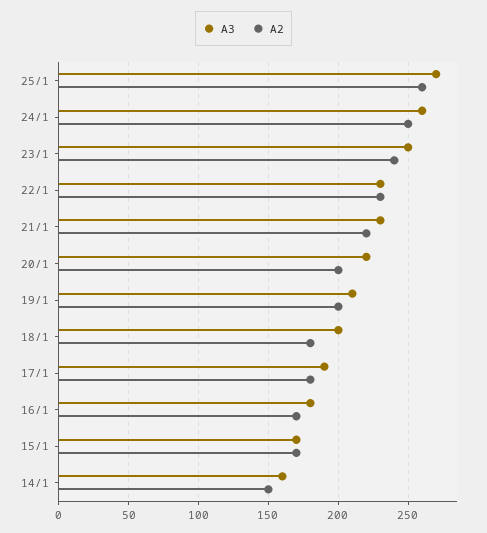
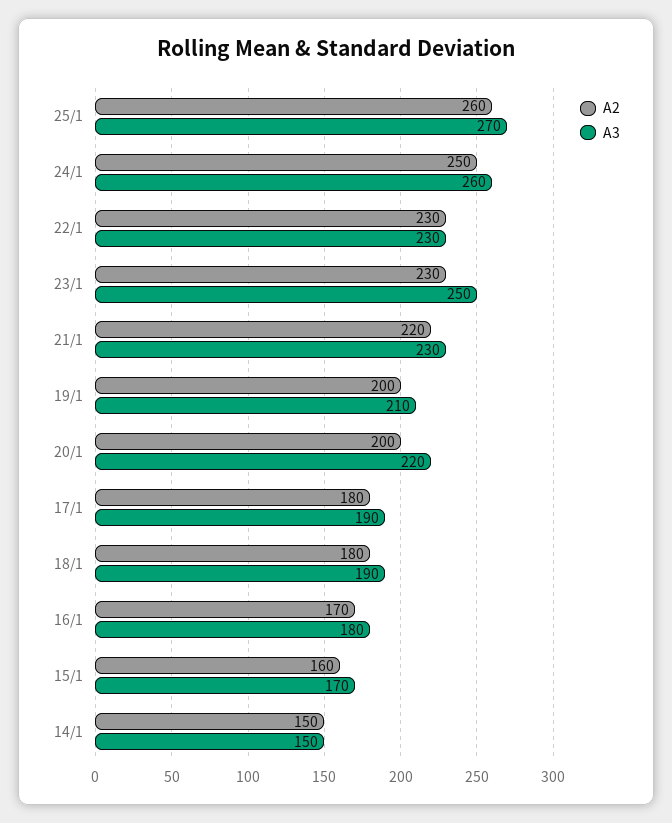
A2, 23/1: 240 -> 230
A3, 18/1: 200 -> 190
A2, 15/1: 170 -> 160
A3, 14/1: 160 -> 150

